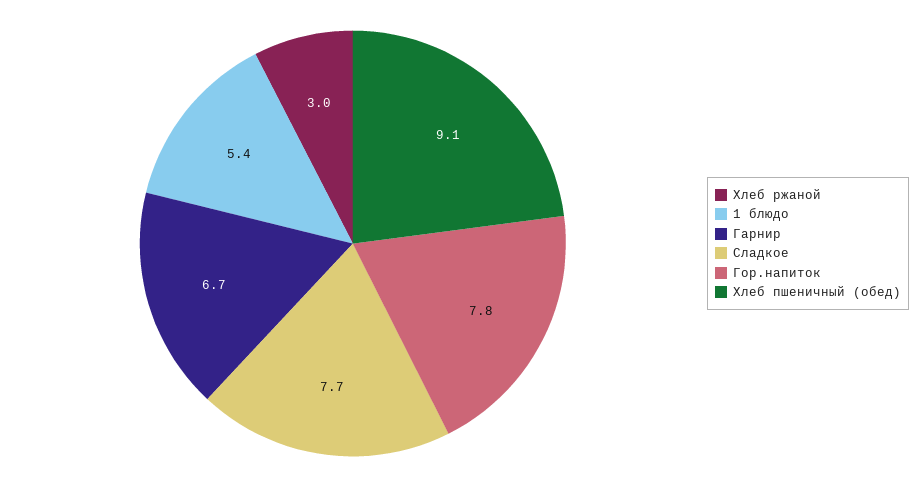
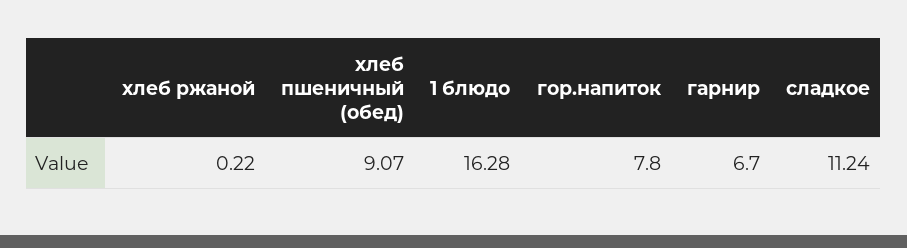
Хлеб ржаной: 3 -> 0.22
1 блюдо: 5.4 -> 16.28
Сладкое: 7.7 -> 11.24

